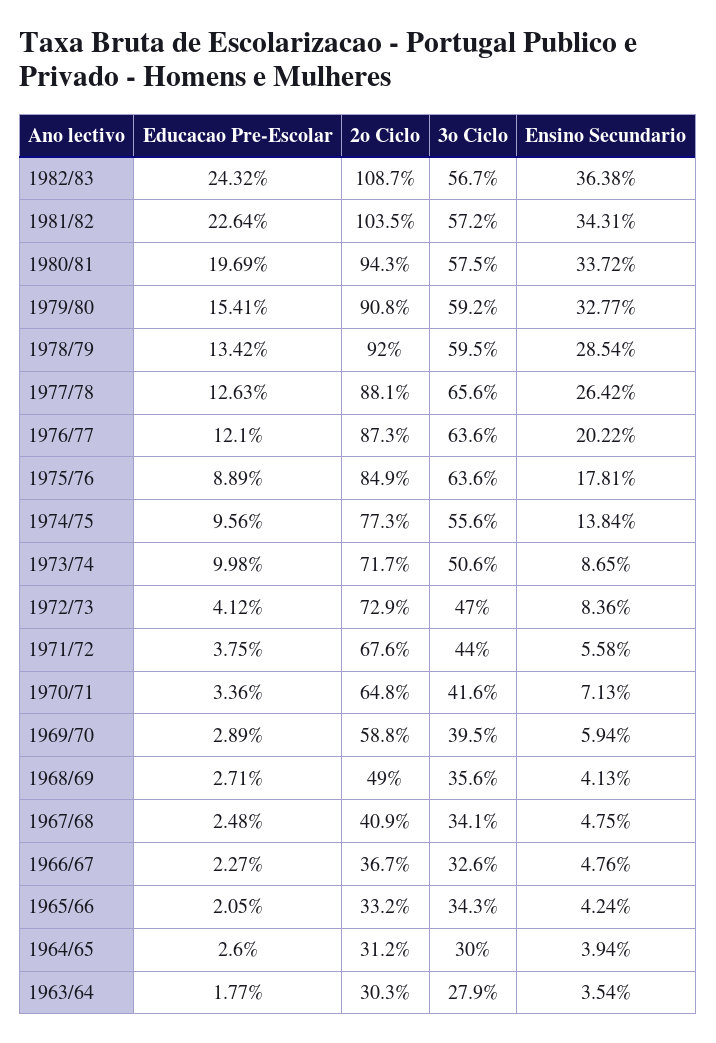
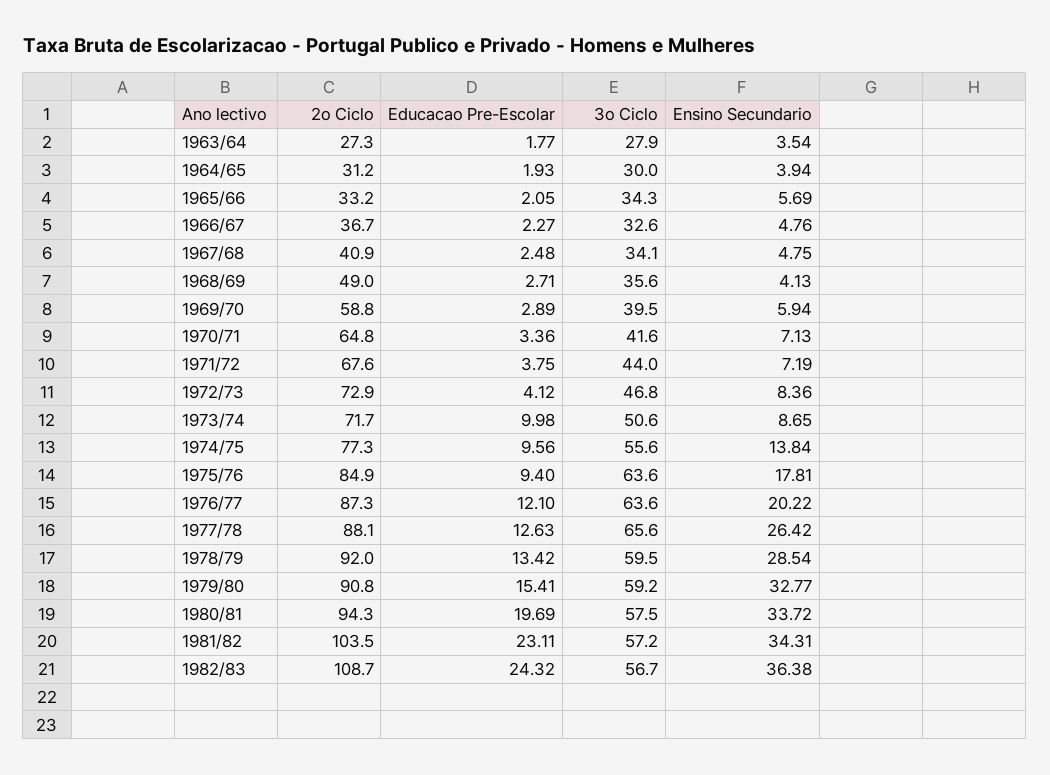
Educacao Pre-Escolar, 1981/82: 22.64 -> 23.11
Educacao Pre-Escolar, 1975/76: 8.89 -> 9.4
3o Ciclo, 1972/73: 47 -> 46.8
Ensino Secundario, 1971/72: 5.58 -> 7.19
Ensino Secundario, 1965/66: 4.24 -> 5.69
Educacao Pre-Escolar, 1964/65: 2.6 -> 1.93
2o Ciclo, 1963/64: 30.3 -> 27.3

